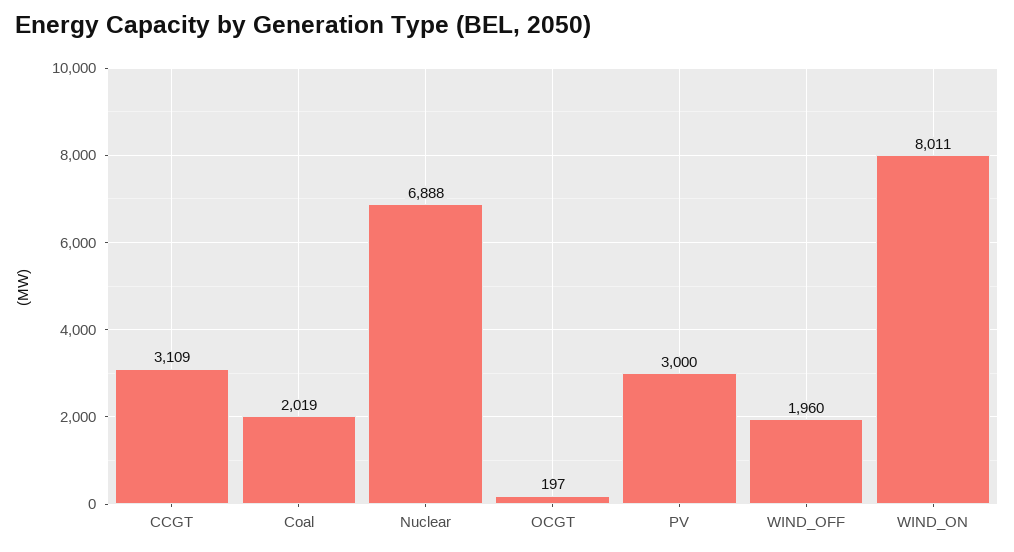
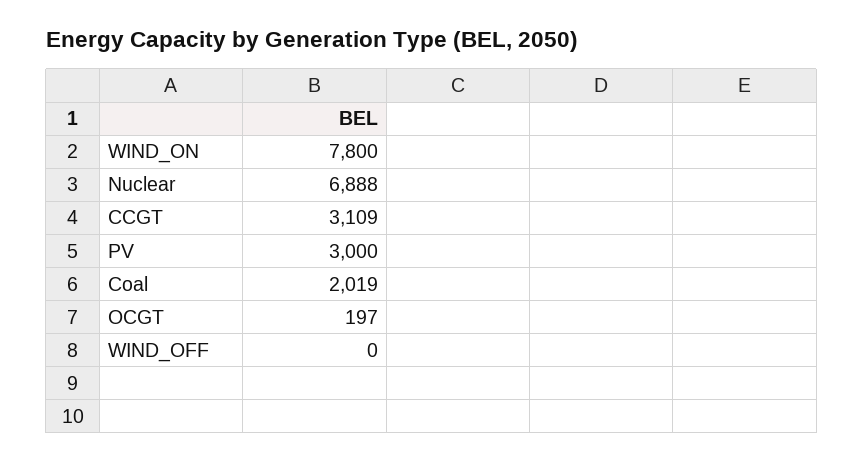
WIND_OFF: 1960 -> 0
WIND_ON: 8011 -> 7800

